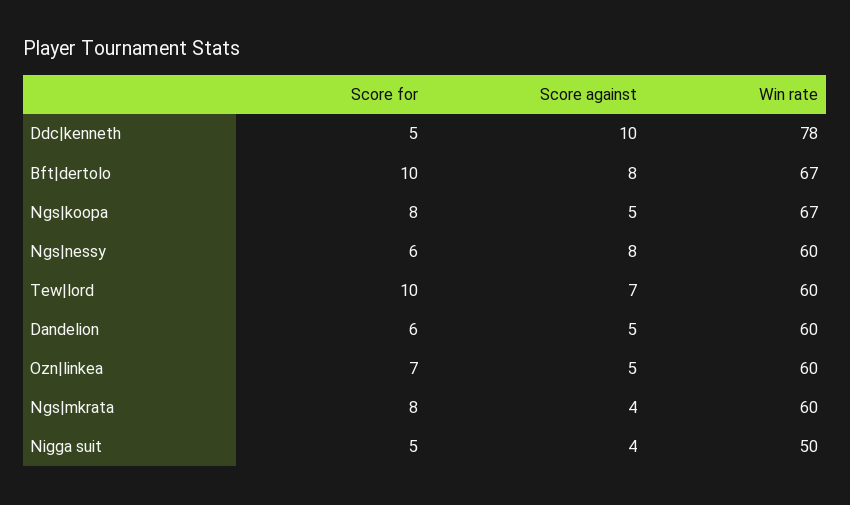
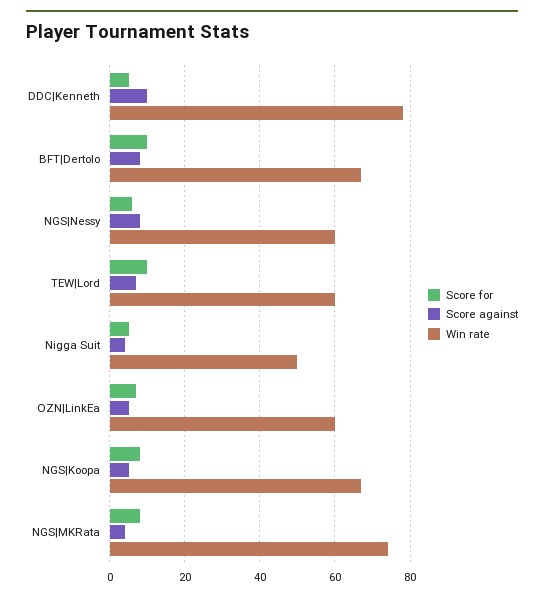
Score for, Dandelion: 6 -> none
Score against, Dandelion: 5 -> none
Win rate, Dandelion: 60 -> none
Win rate, Ngs|mkrata: 60 -> 75

